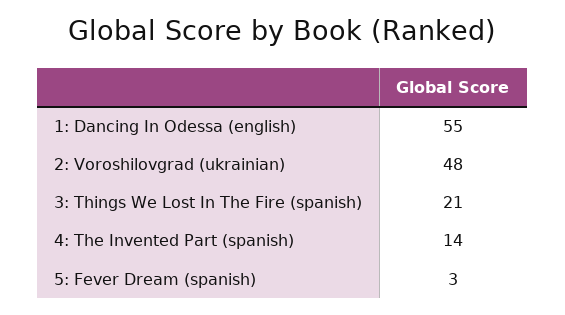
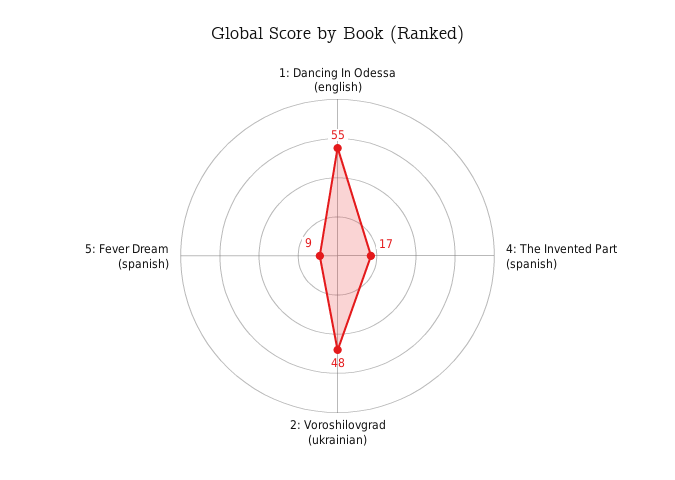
3: Things We Lost In The Fire (spanish): 21 -> none
4: The Invented Part (spanish): 14 -> 17
5: Fever Dream (spanish): 3 -> 9

